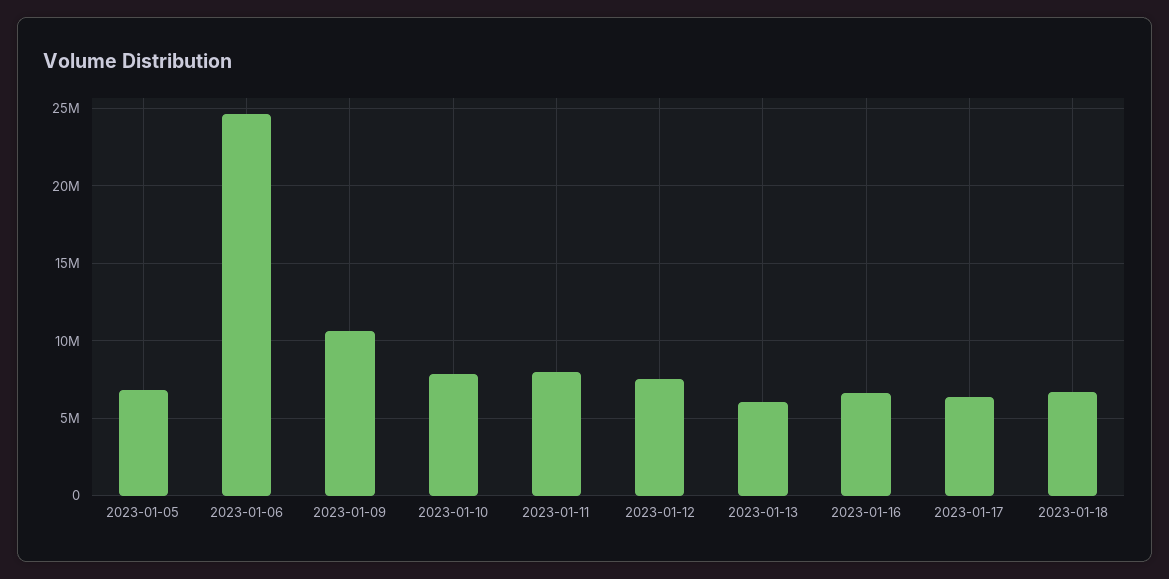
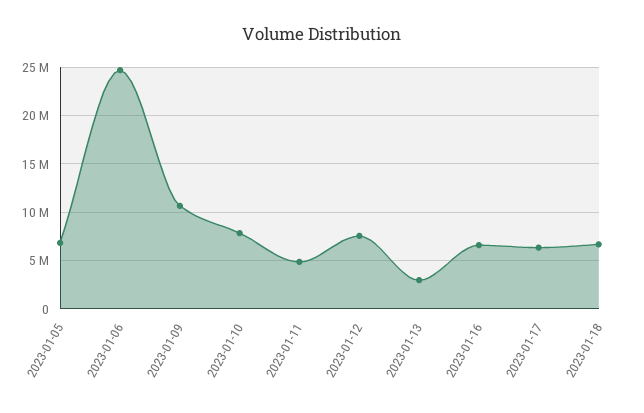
2023-01-11: 8000000 -> 5000000
2023-01-13: 6000000 -> 3000000

